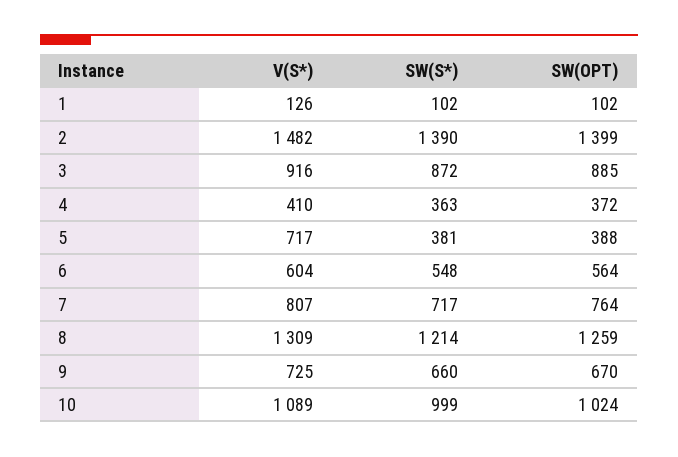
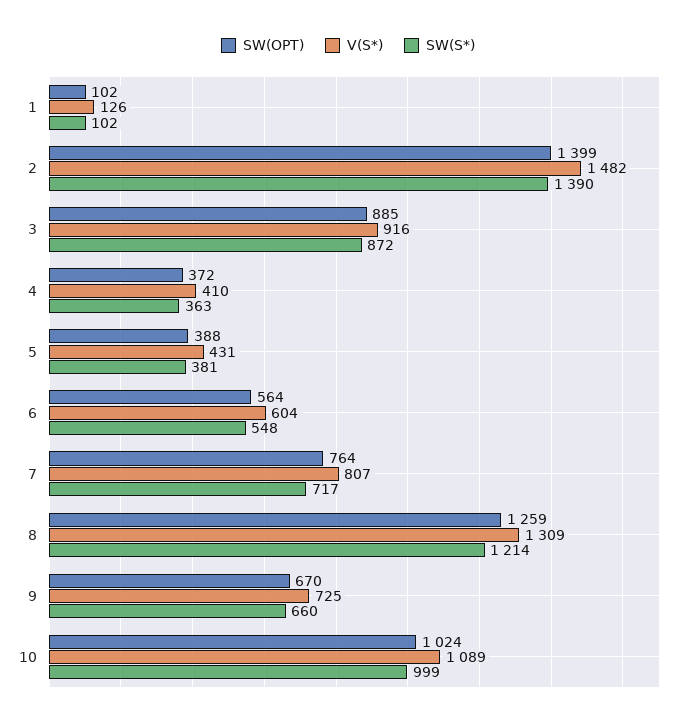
V(S*), 5: 717 -> 431

